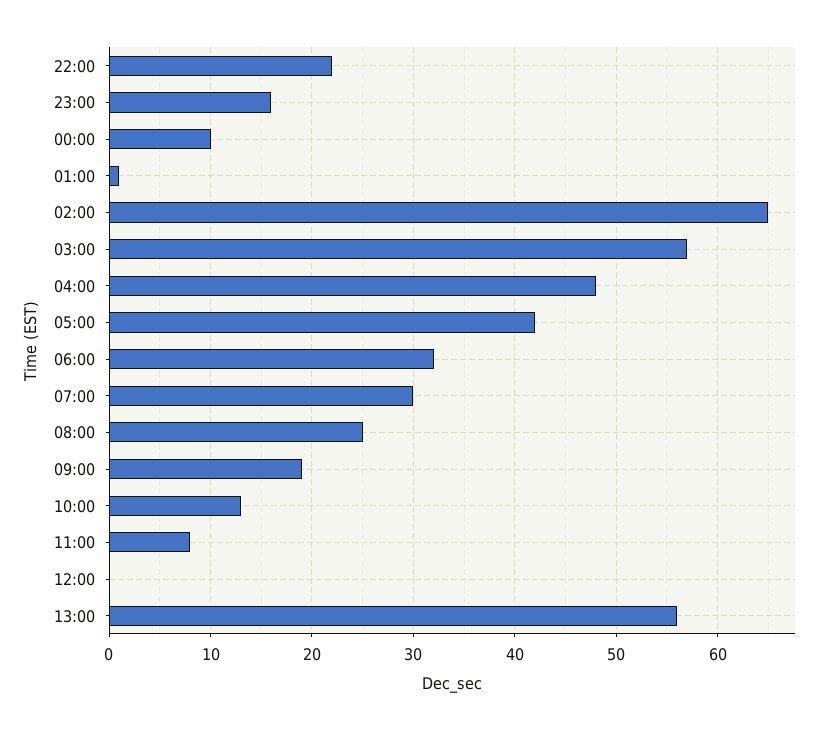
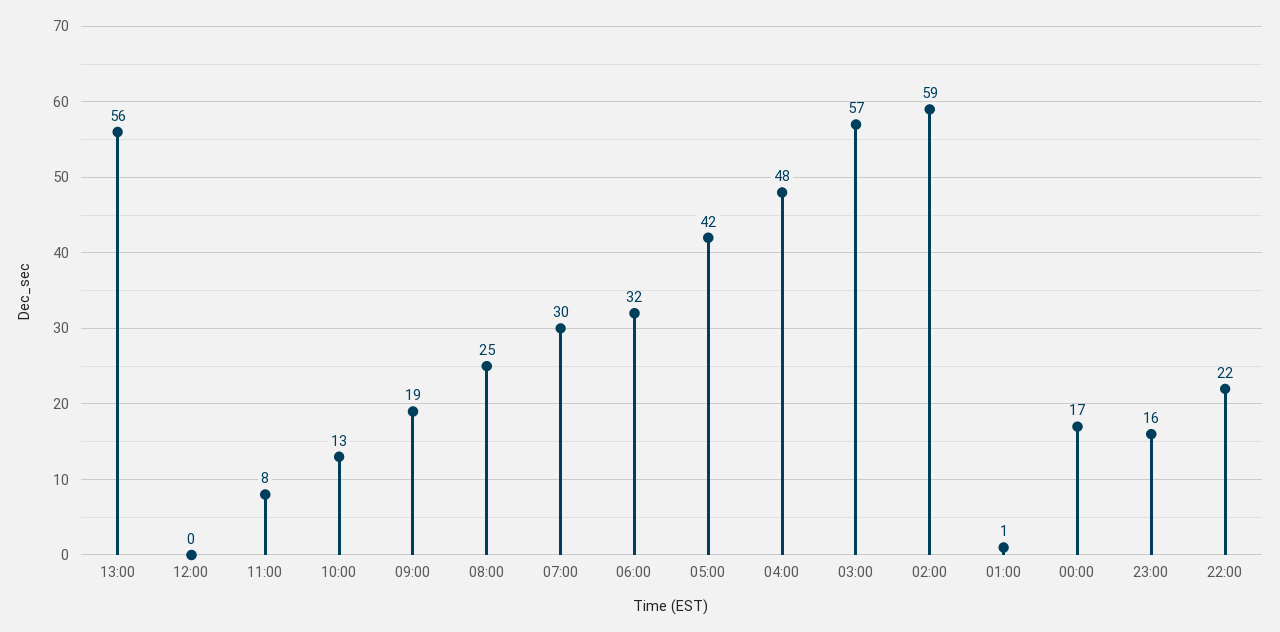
00:00: 10 -> 17
02:00: 65 -> 59

